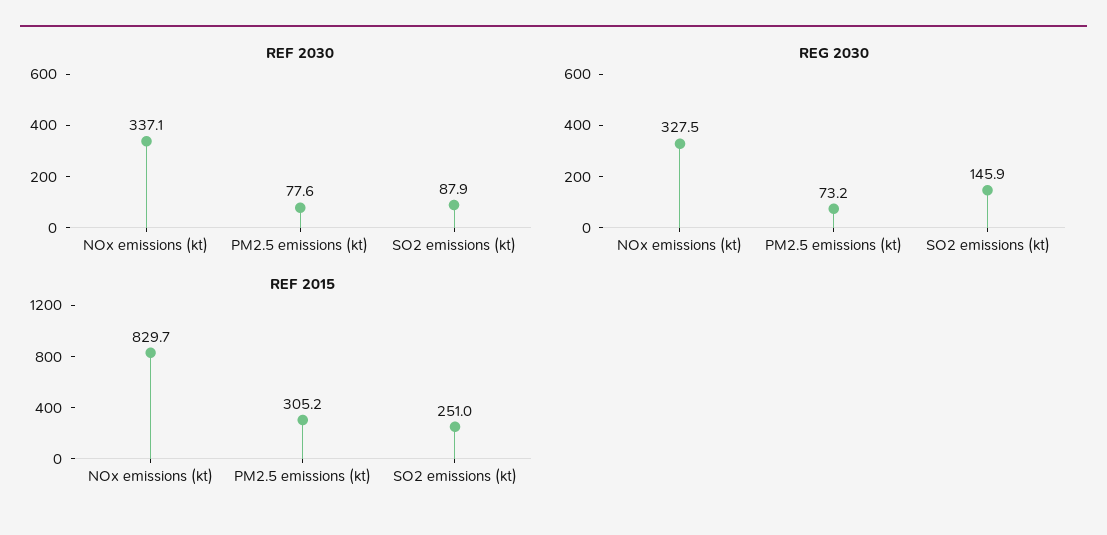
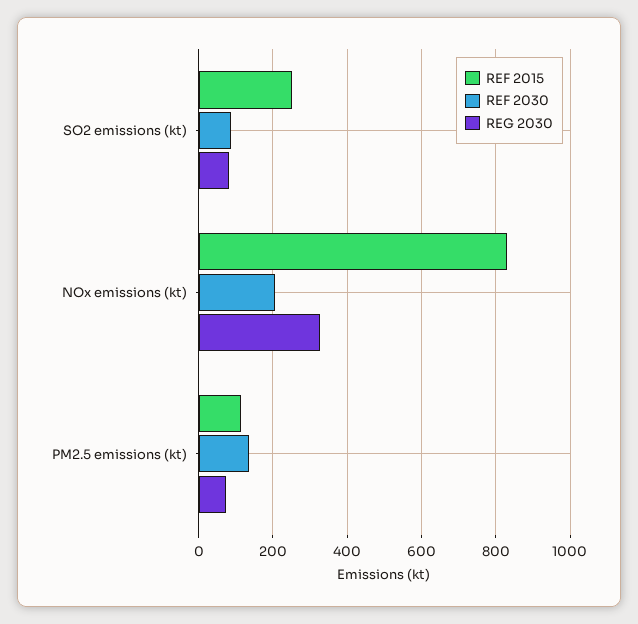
REF 2030, NOx emissions (kt): 337.1 -> 200
REF 2030, PM2.5 emissions (kt): 77.6 -> 140
REG 2030, SO2 emissions (kt): 145.9 -> 80
REF 2015, PM2.5 emissions (kt): 305.2 -> 120

